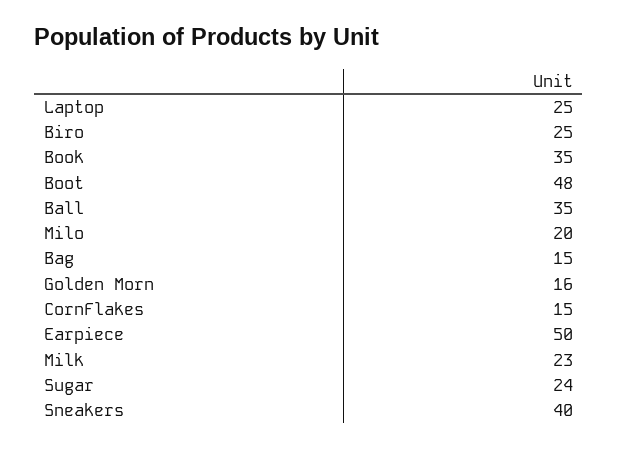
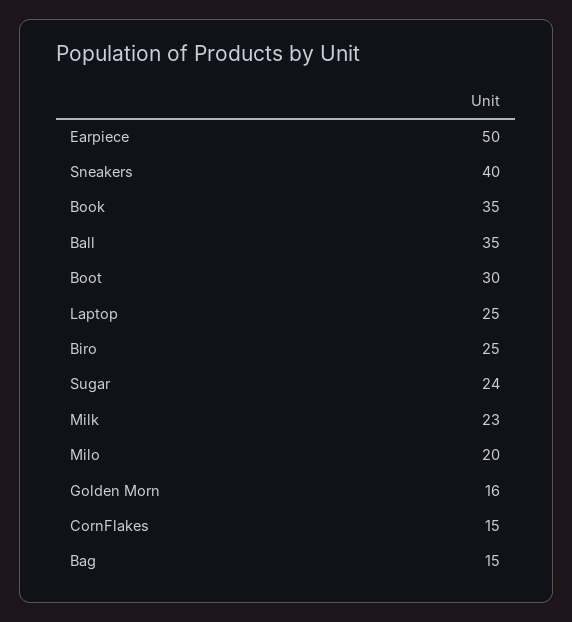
Boot: 48 -> 30

